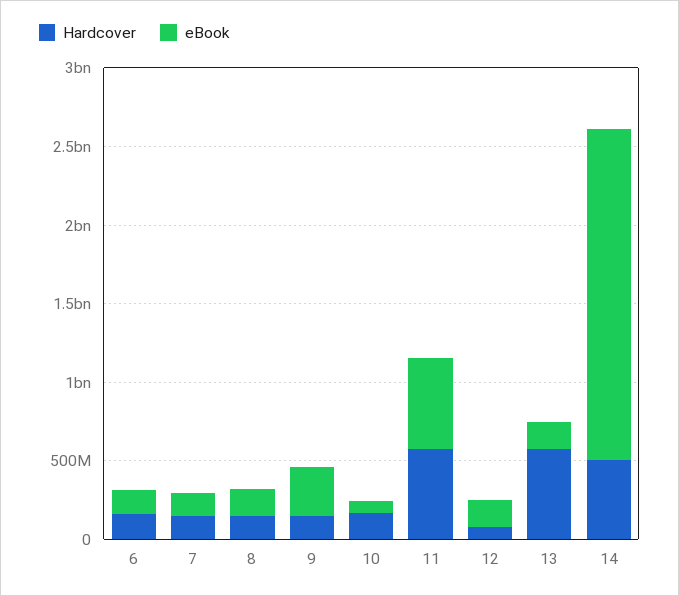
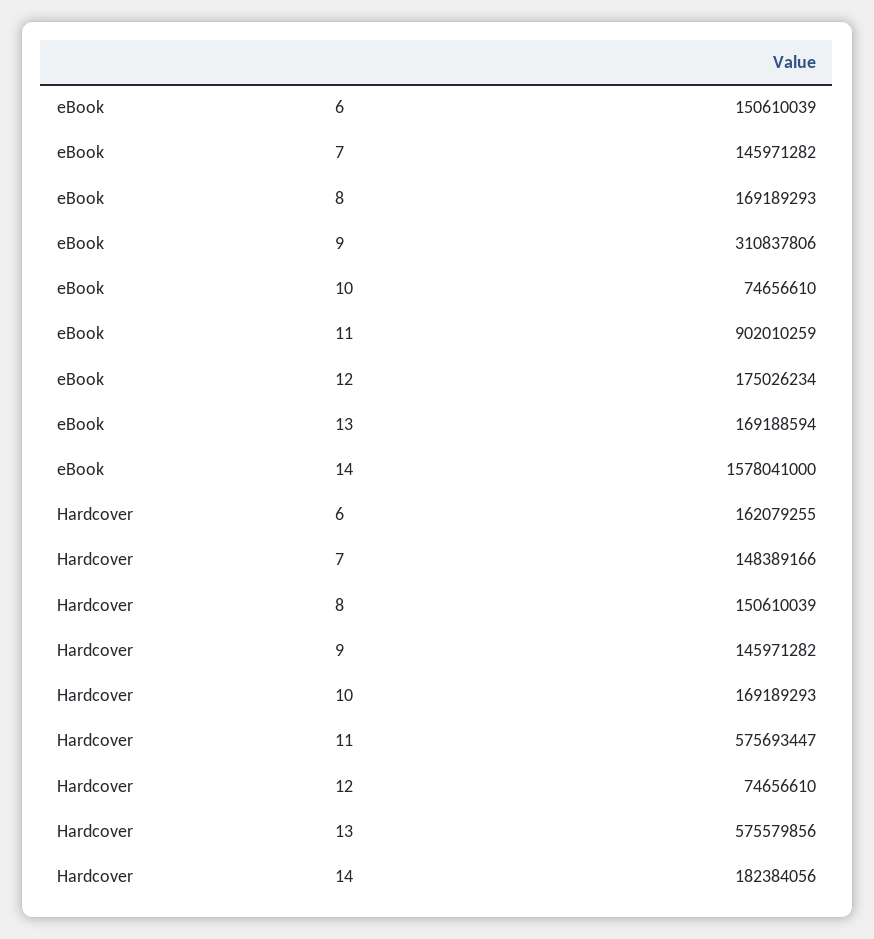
eBook, 11: 600000000 -> 902010259
Hardcover, 14: 500000000 -> 182384056
eBook, 14: 2100000000 -> 1578041000

